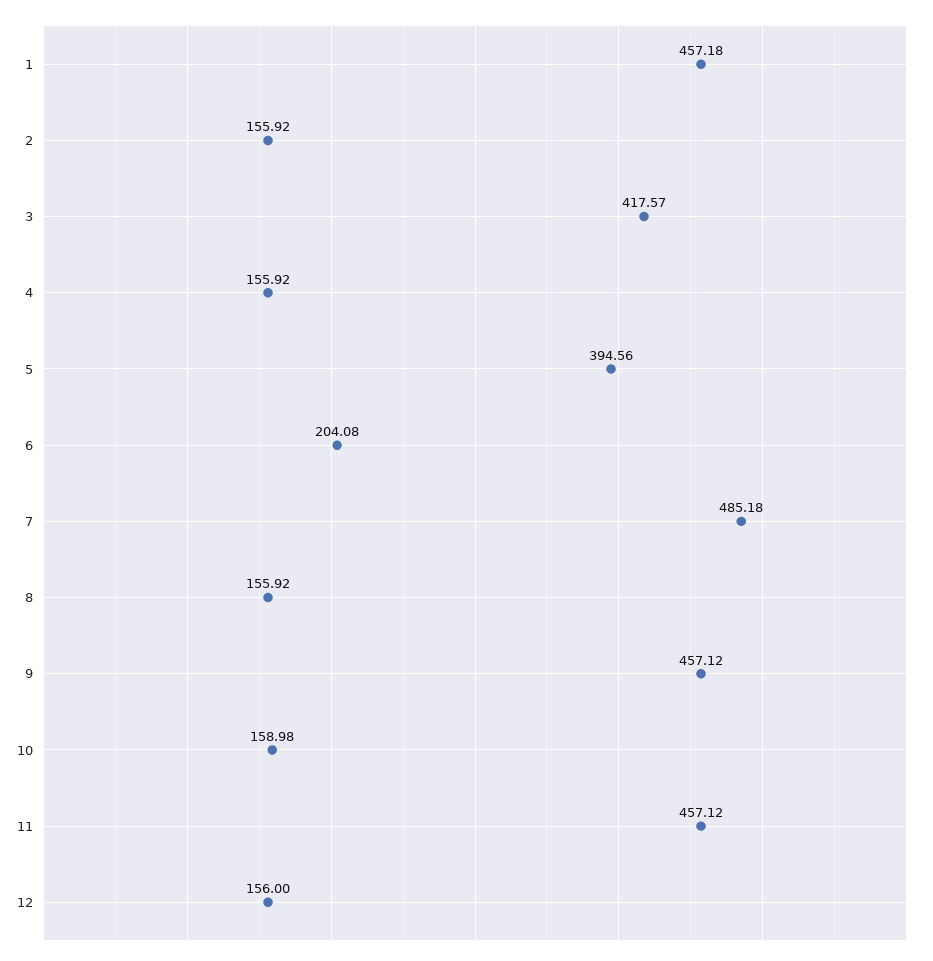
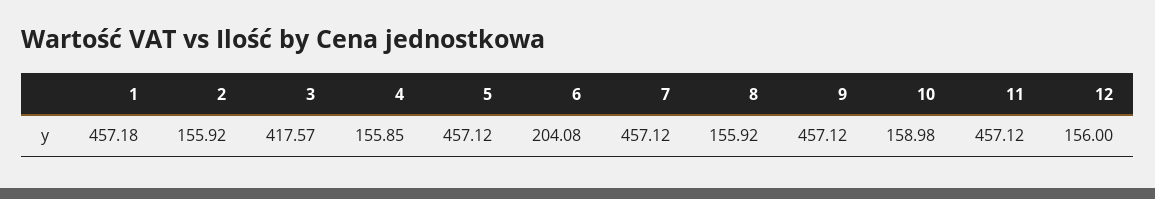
4: 155.92 -> 155.85
5: 394.56 -> 457.12
7: 485.18 -> 457.12

